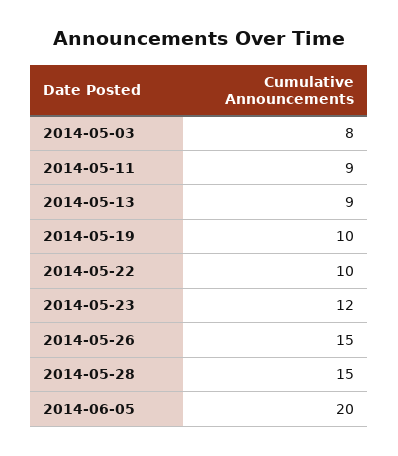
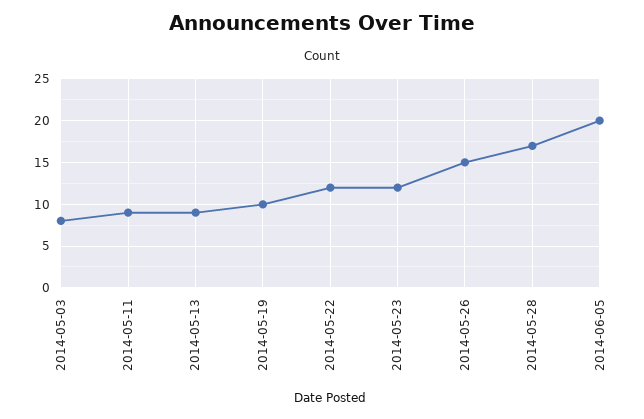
2014-05-22: 10 -> 12
2014-05-28: 15 -> 17

